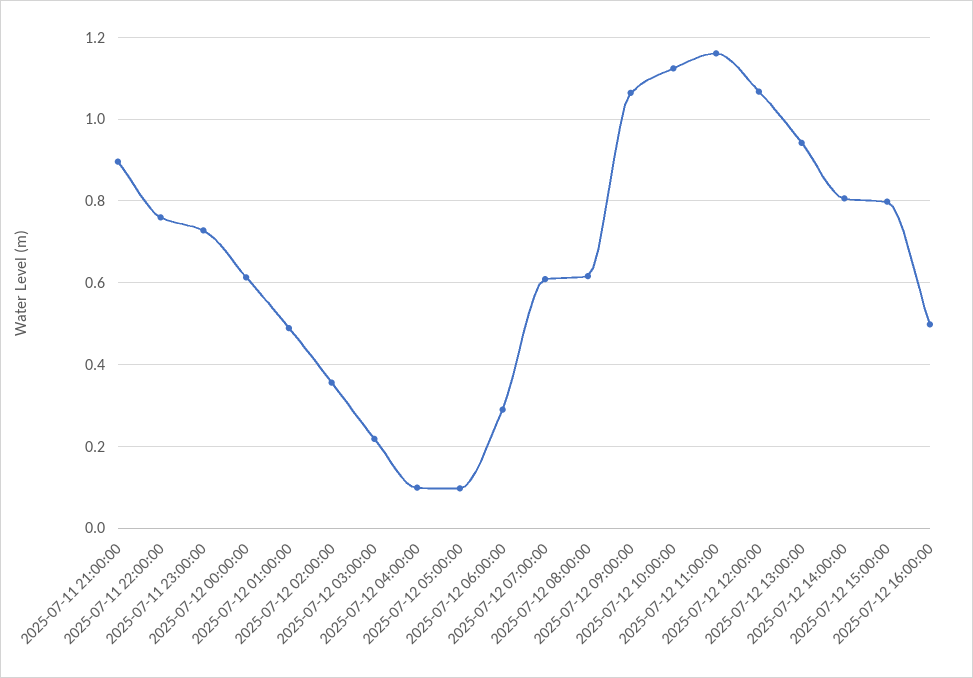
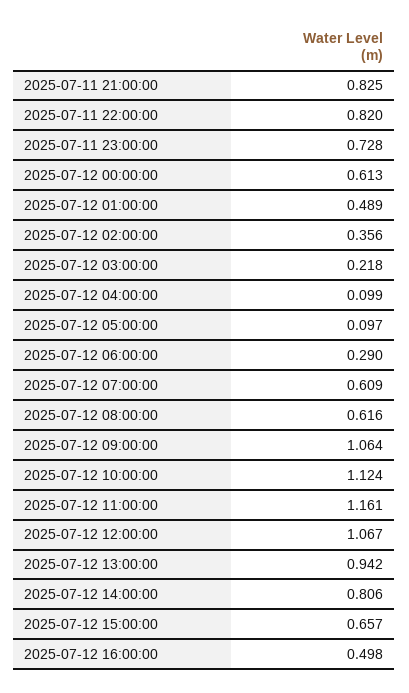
2025-07-11 21:00:00: 0.9 -> 0.825
2025-07-11 22:00:00: 0.76 -> 0.82
2025-07-12 15:00:00: 0.8 -> 0.657

